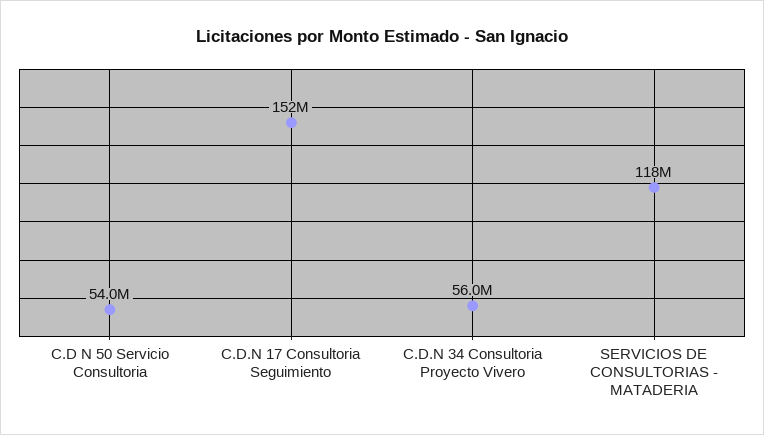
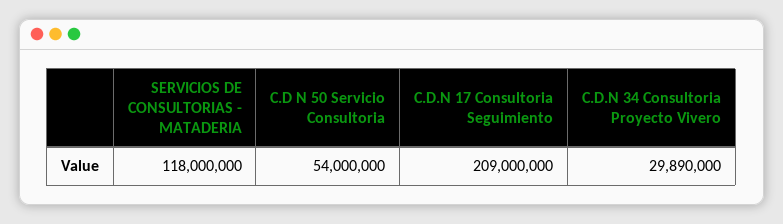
C.D.N 17 Consultoria Seguimiento: 152000000 -> 209000000
C.D.N 34 Consultoria Proyecto Vivero: 56000000 -> 29890000

